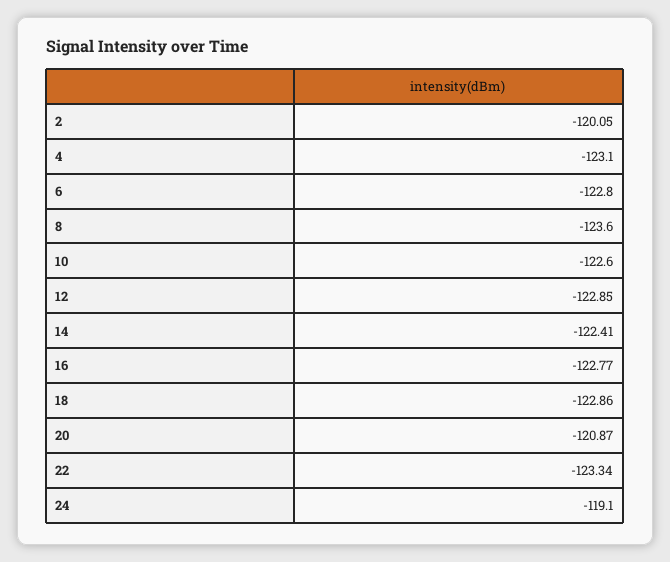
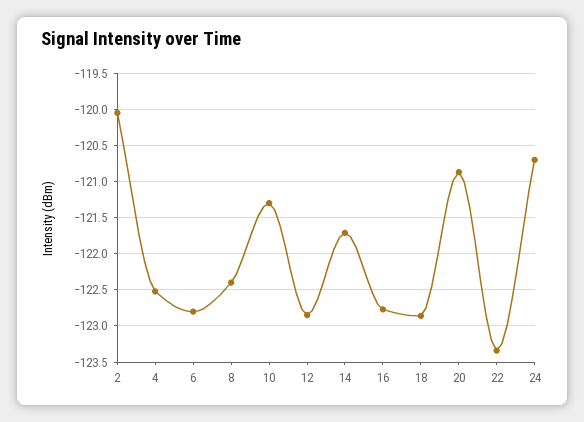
4: -123.1 -> -122.5
8: -123.6 -> -122.4
10: -122.6 -> -121.3
14: -122.41 -> -121.7
24: -119.1 -> -120.7

